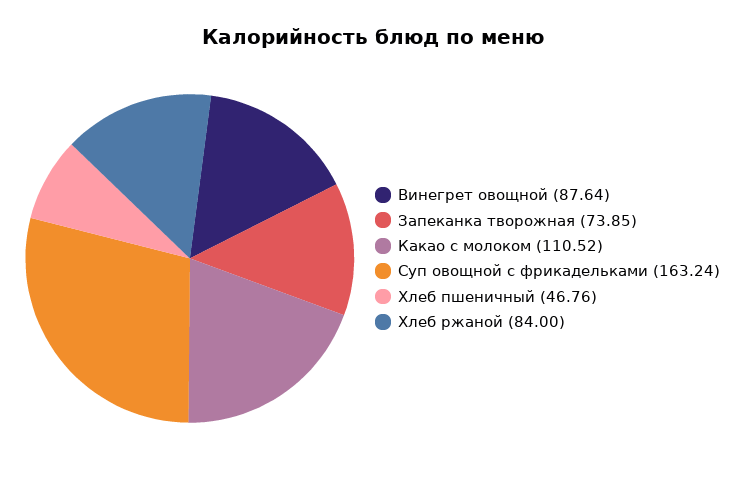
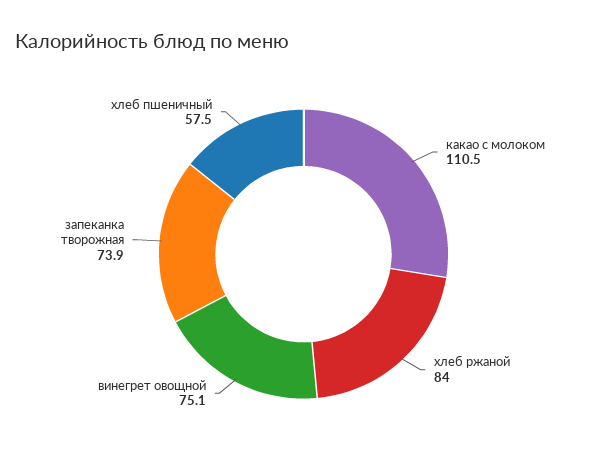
Винегрет овощной: 87.64 -> 75.1
Суп овощной с фрикадельками: 163.24 -> none
Хлеб пшеничный: 46.76 -> 57.5

